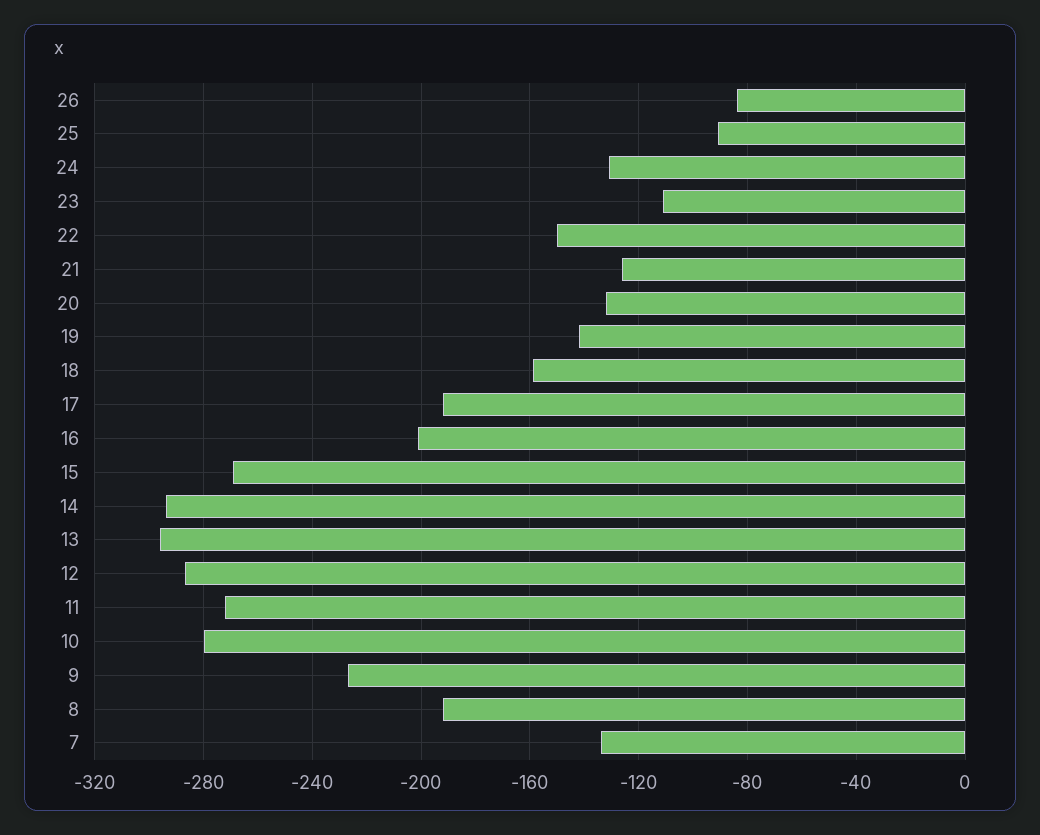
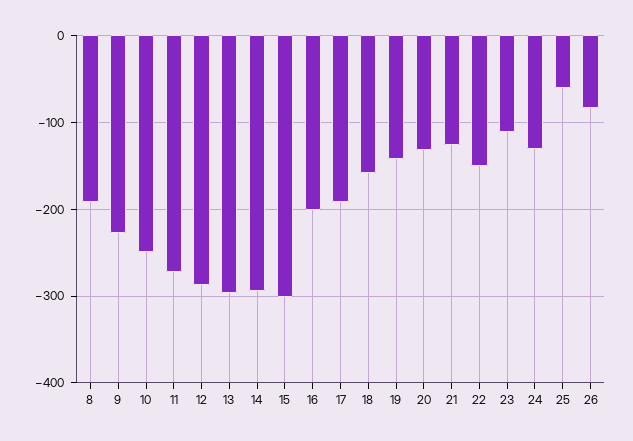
25: -90 -> -60
15: -270 -> -300
10: -280 -> -250
7: -135 -> none

